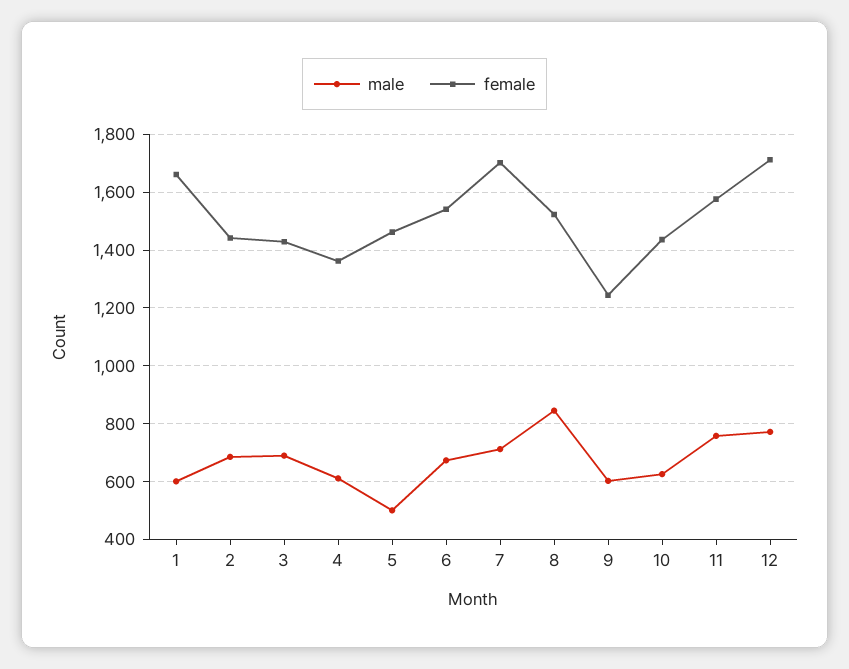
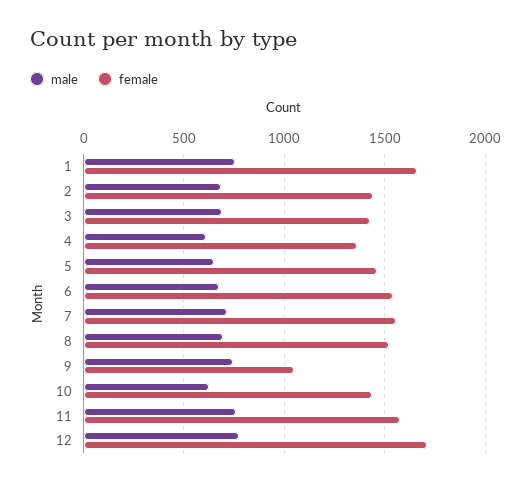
male, 1: 600 -> 750
male, 5: 500 -> 650
female, 7: 1700 -> 1550
male, 8: 850 -> 700
male, 9: 600 -> 750
female, 9: 1250 -> 1050

